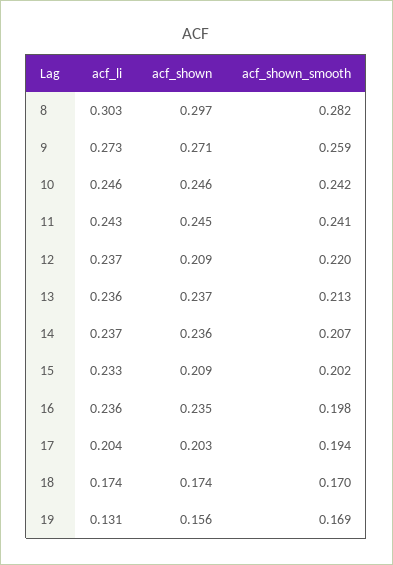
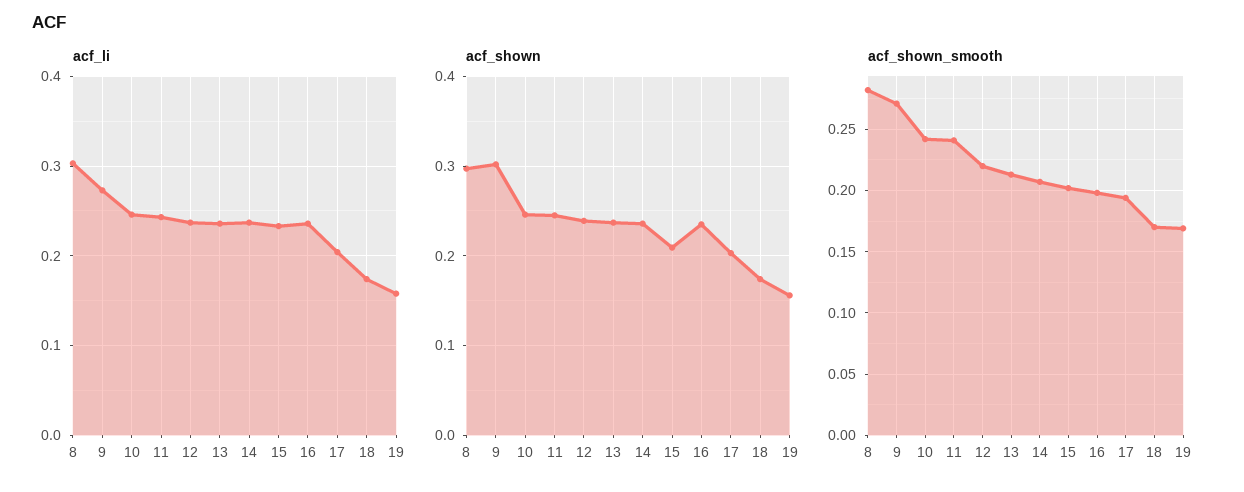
acf_shown, 9: 0.271 -> 0.3
acf_shown_smooth, 9: 0.259 -> 0.27
acf_shown, 12: 0.209 -> 0.24
acf_li, 19: 0.131 -> 0.16

